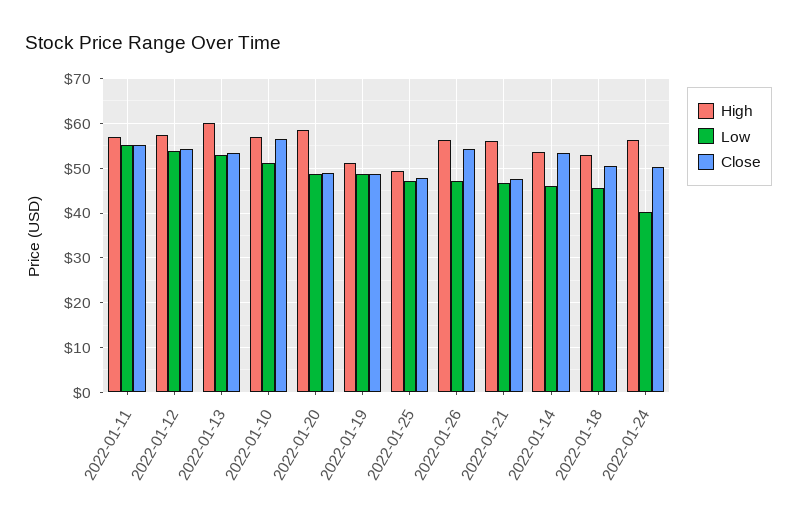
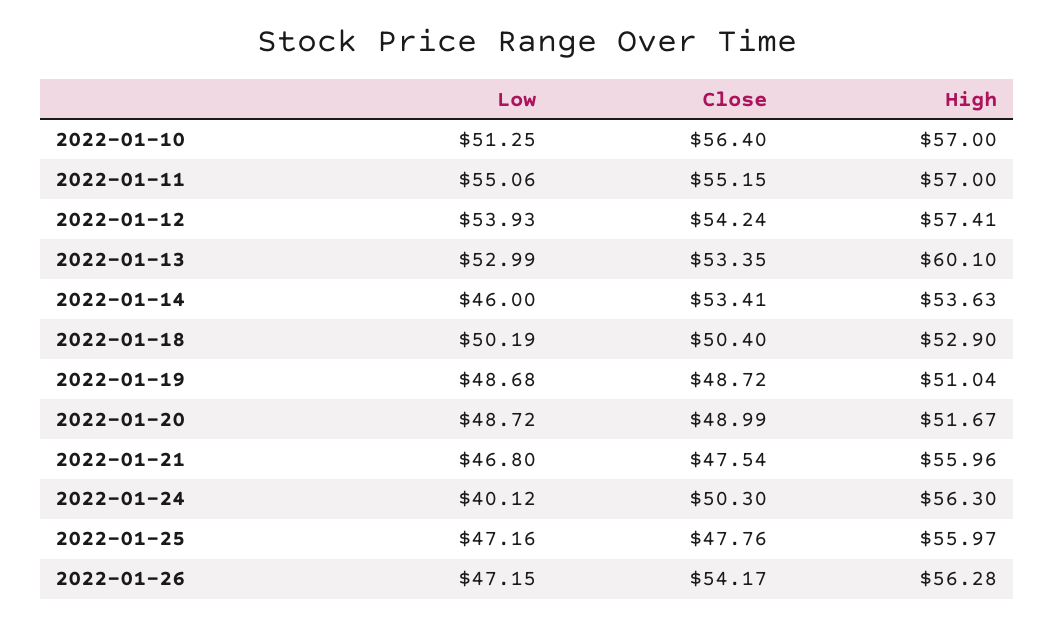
High, 2022-01-20: 58 -> 51.67
High, 2022-01-25: 50 -> 55.97
Low, 2022-01-18: 46 -> 50.19

